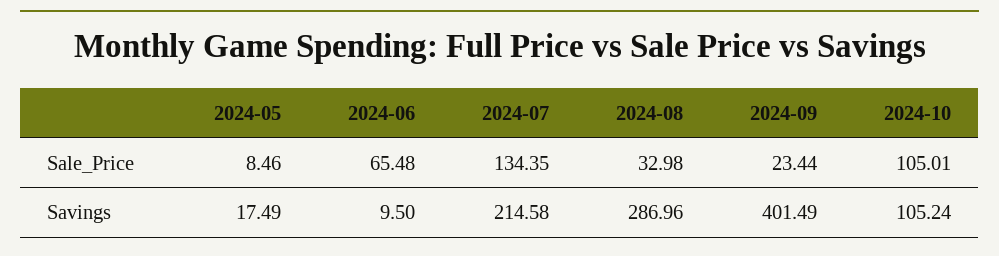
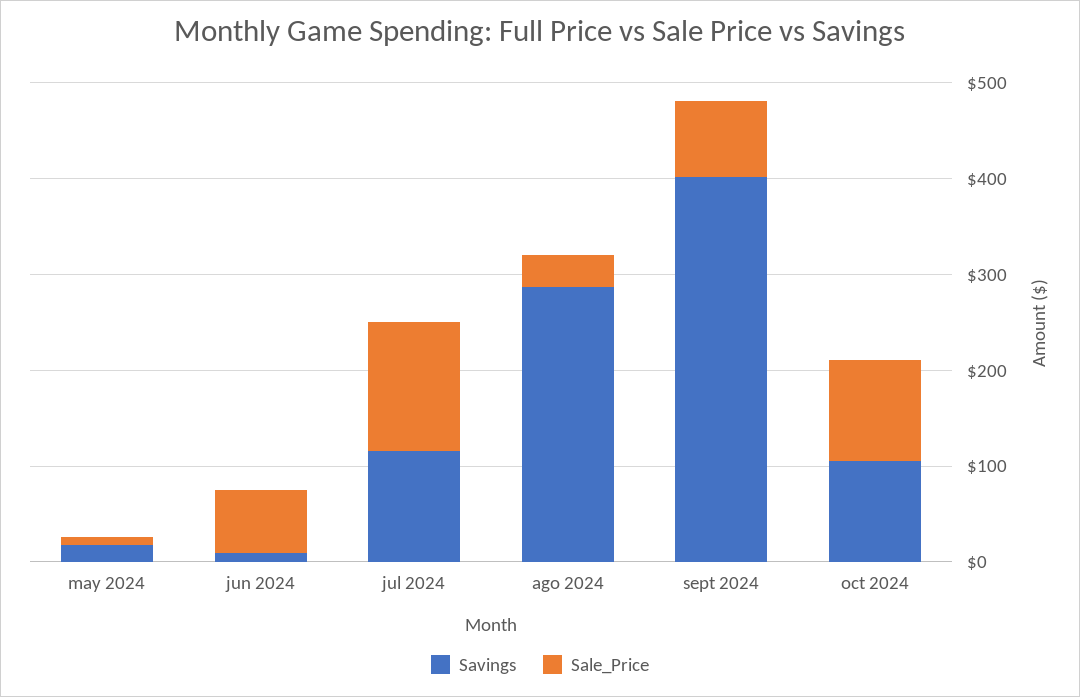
Sale_Price, 2024-09: 23.44 -> 80
Savings, 2024-07: 214.58 -> 120

